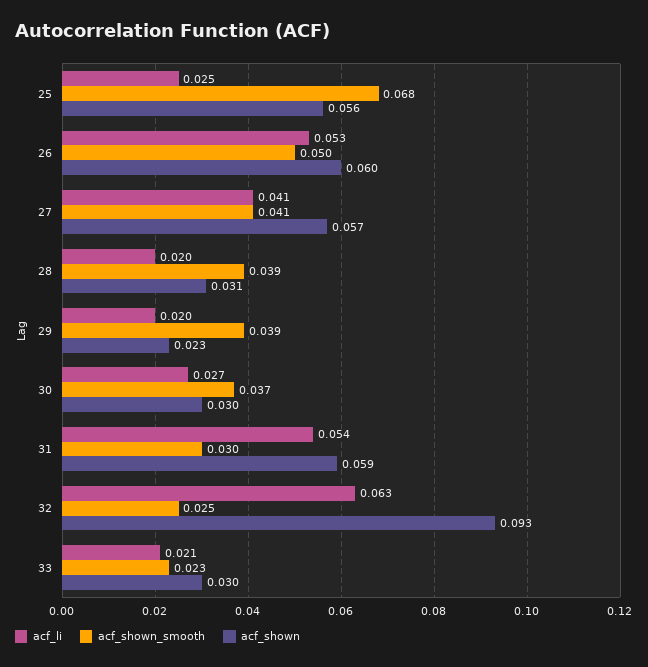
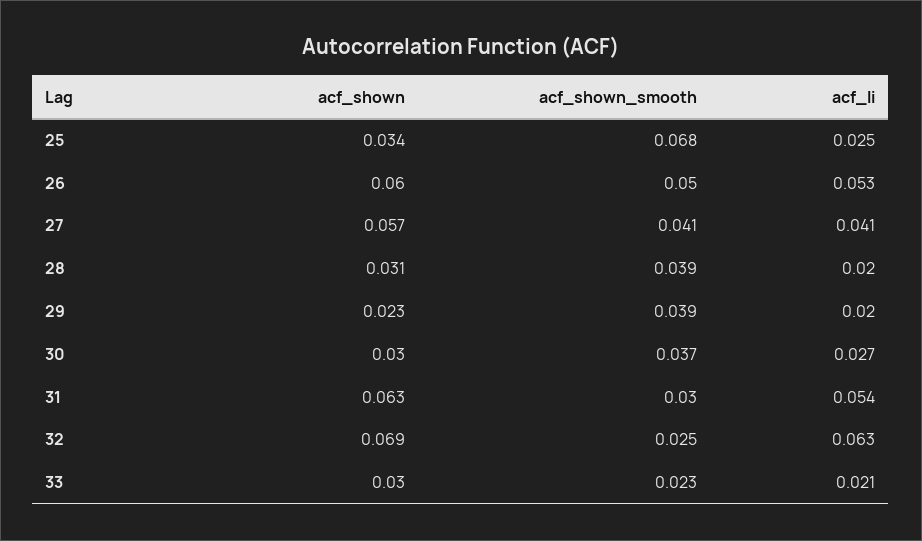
acf_shown, 25: 0.056 -> 0.034
acf_shown, 31: 0.059 -> 0.063
acf_shown, 32: 0.093 -> 0.069

